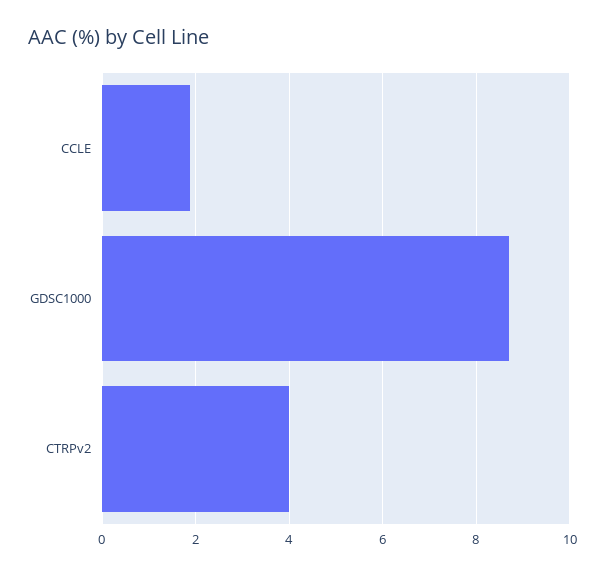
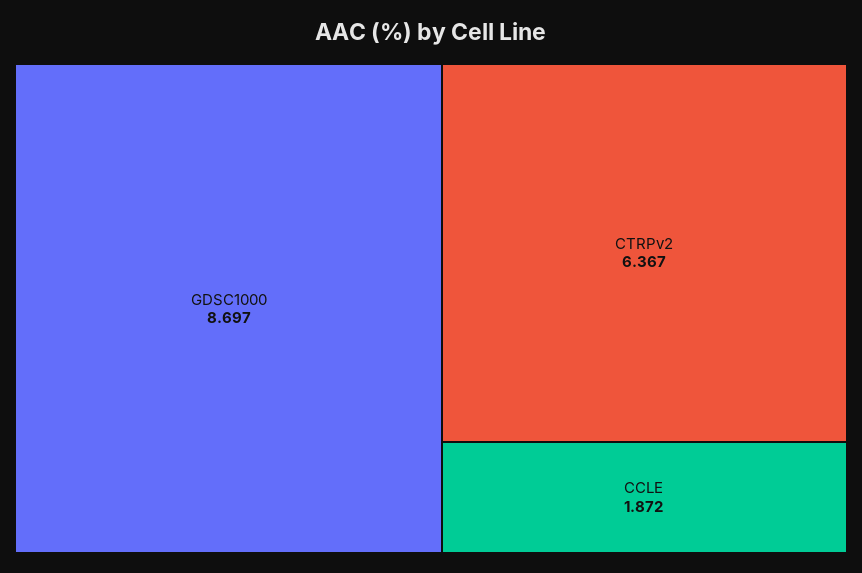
CTRPv2: 4 -> 6.367

